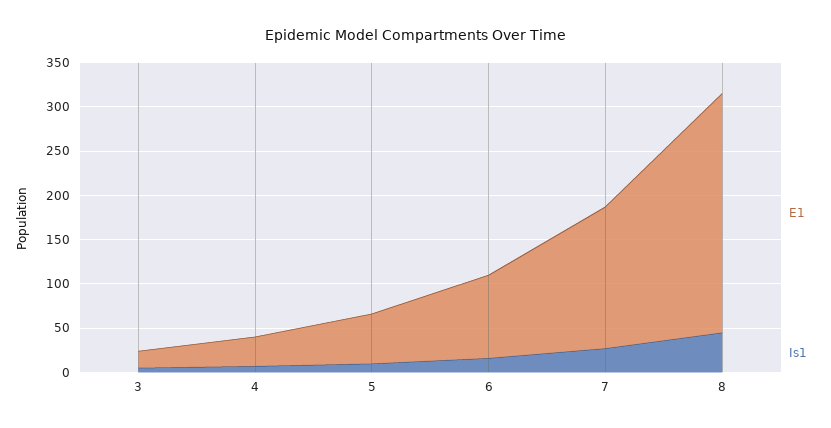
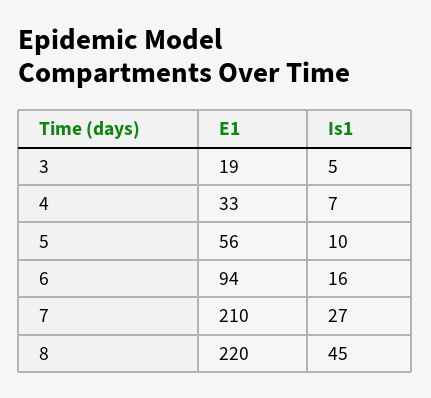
E1, 7: 160 -> 210
E1, 8: 270 -> 220

